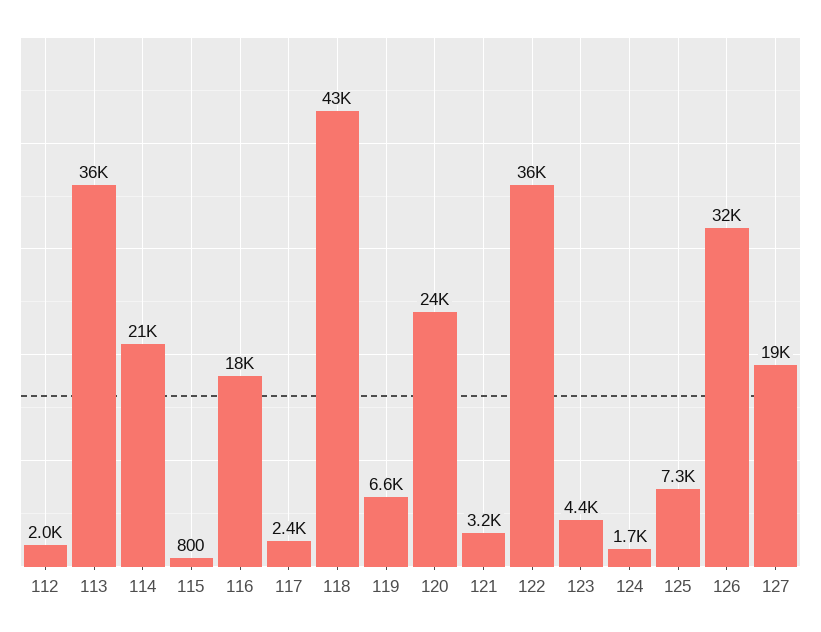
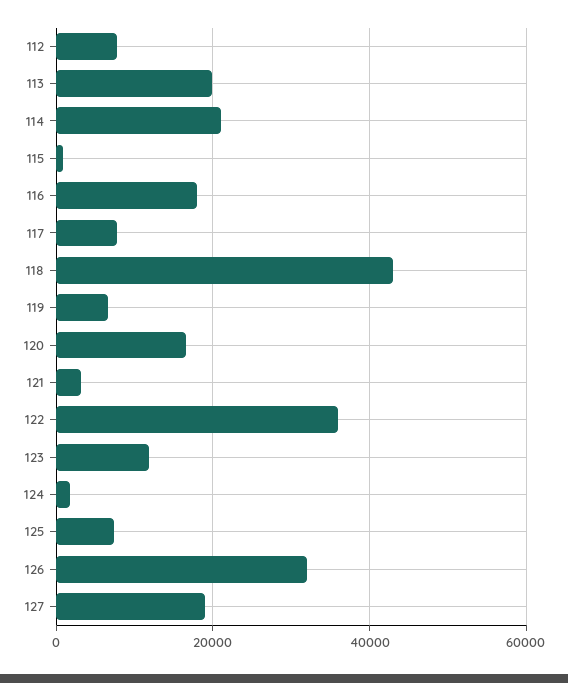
112: 2000 -> 8000
113: 36000 -> 20000
117: 2400 -> 8000
120: 24000 -> 16000
123: 4400 -> 12000

